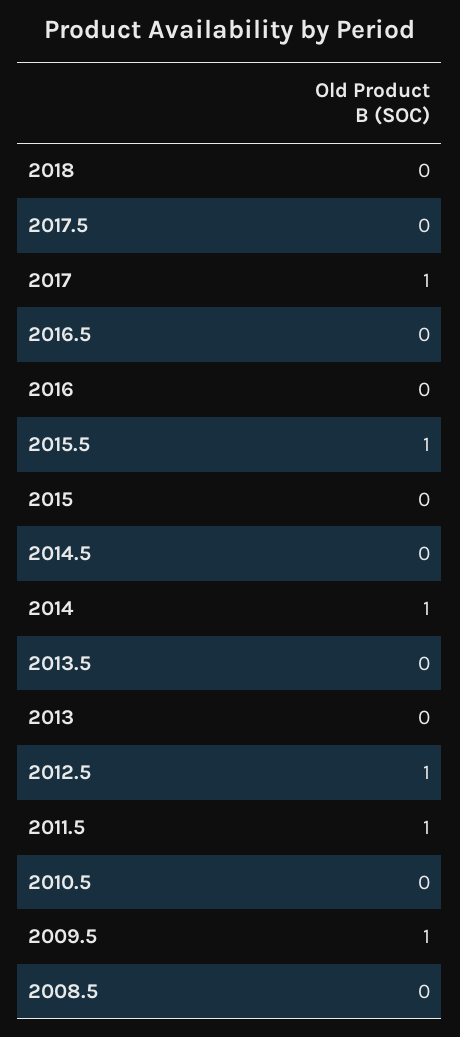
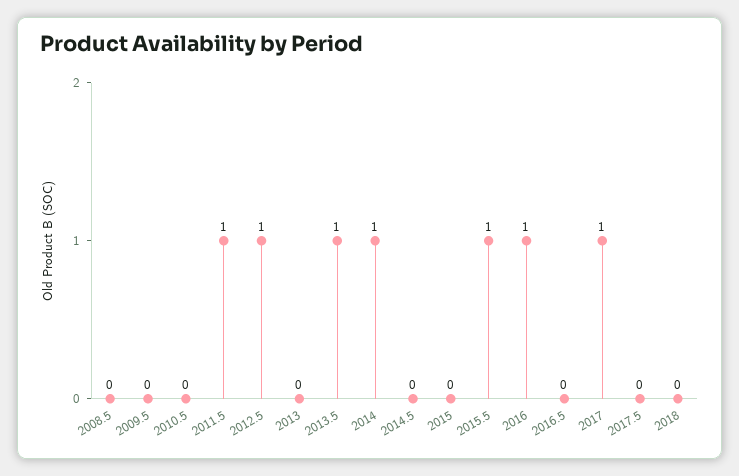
2016: 0 -> 1
2013.5: 0 -> 1
2009.5: 1 -> 0

